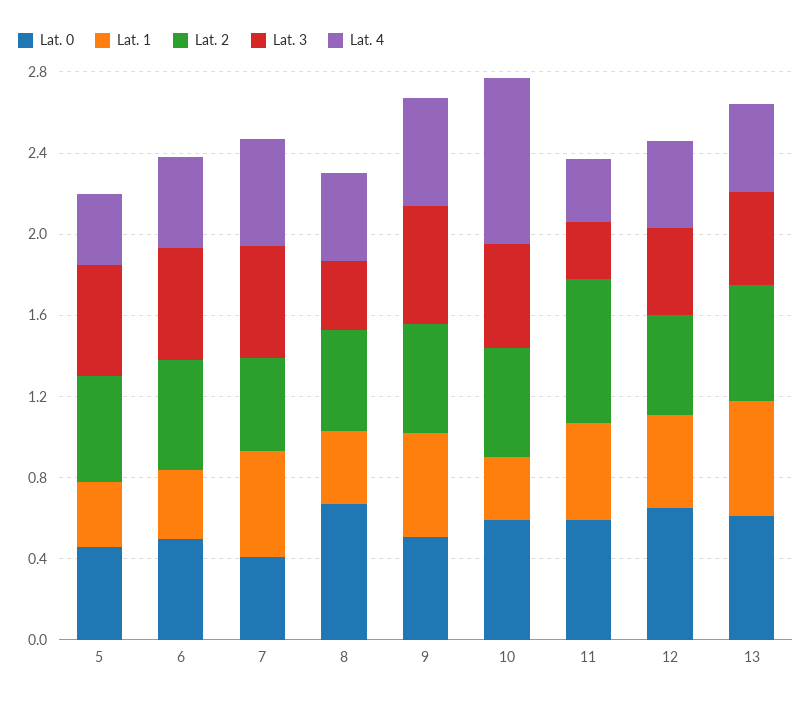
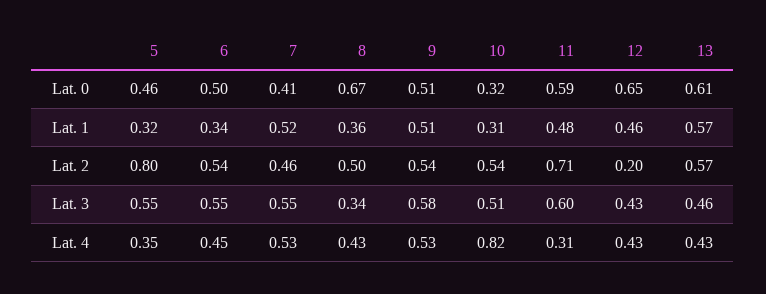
Lat. 2, 5: 0.5 -> 0.8
Lat. 0, 10: 0.6 -> 0.32
Lat. 3, 11: 0.3 -> 0.6
Lat. 2, 12: 0.5 -> 0.2

